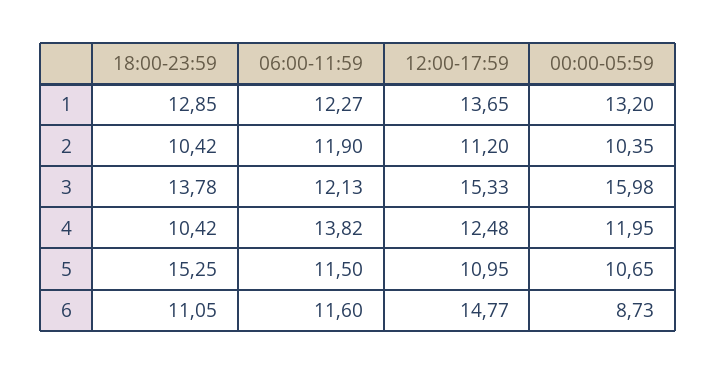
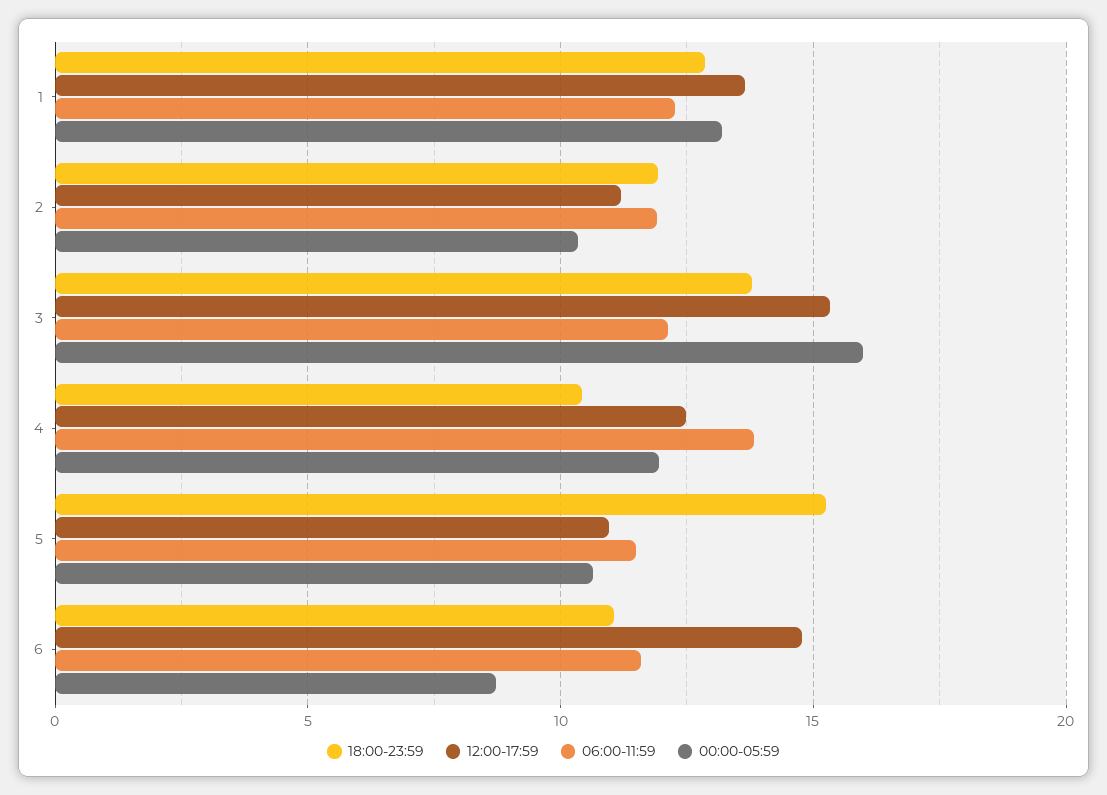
18:00-23:59, 2: 10.42 -> 12

